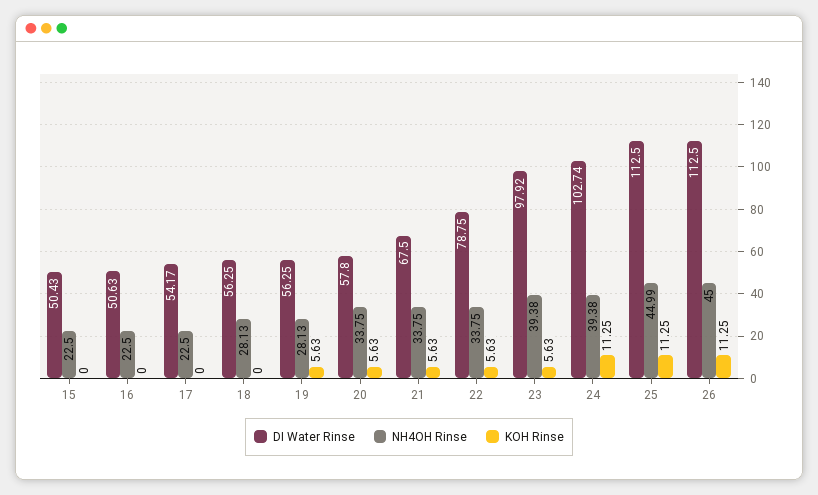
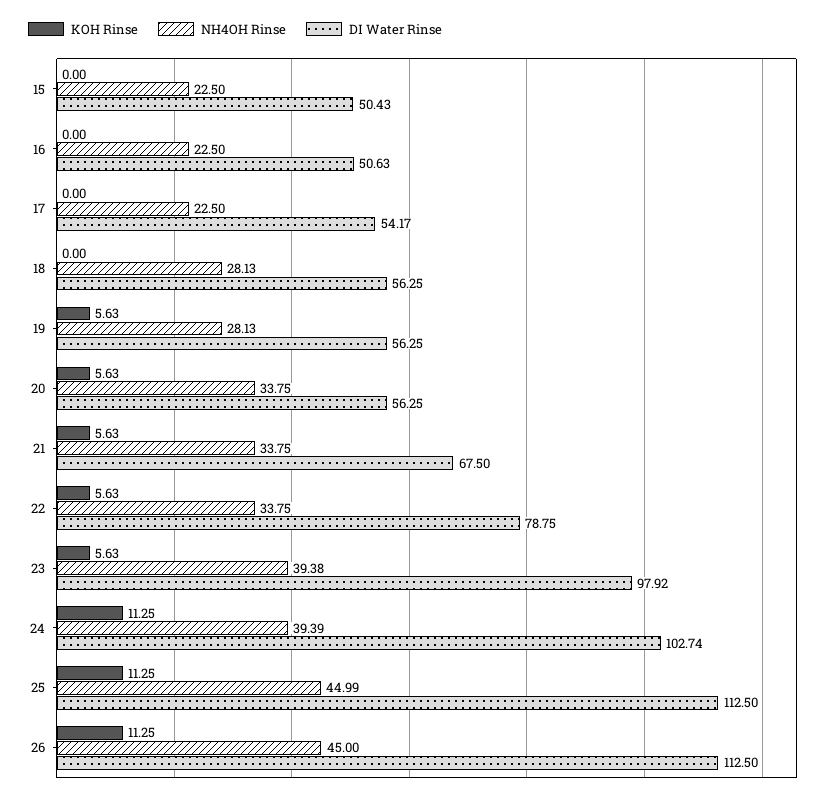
DI Water Rinse, 20: 57.8 -> 56.25
NH4OH Rinse, 24: 39.38 -> 39.39

